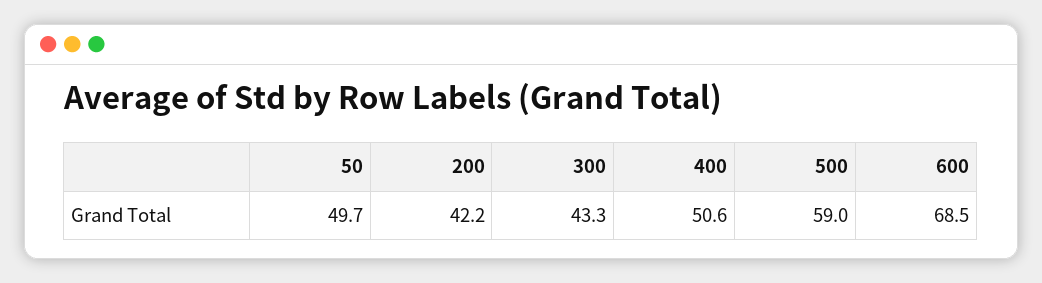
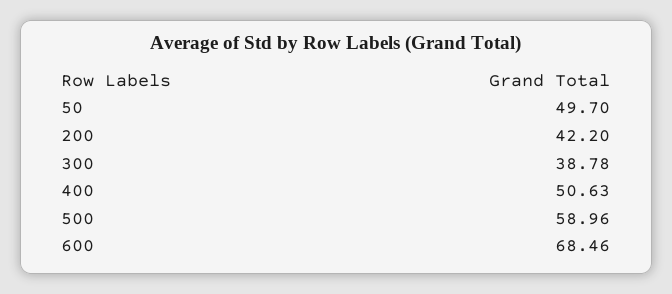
300: 43.3 -> 38.78

